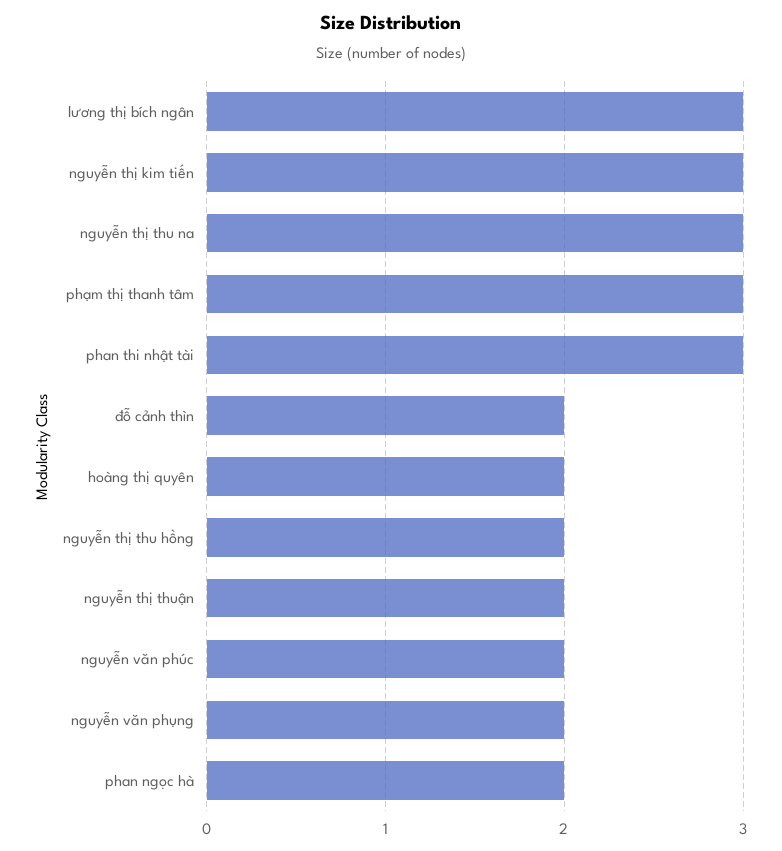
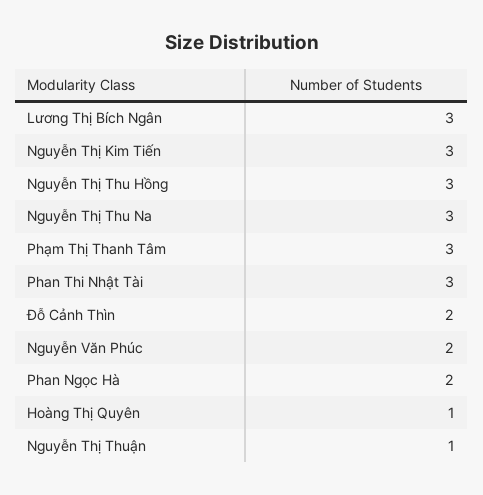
hoàng thị quyên: 2 -> 1
nguyễn thị thu hồng: 2 -> 3
nguyễn thị thuận: 2 -> 1
nguyễn văn phụng: 2 -> none

